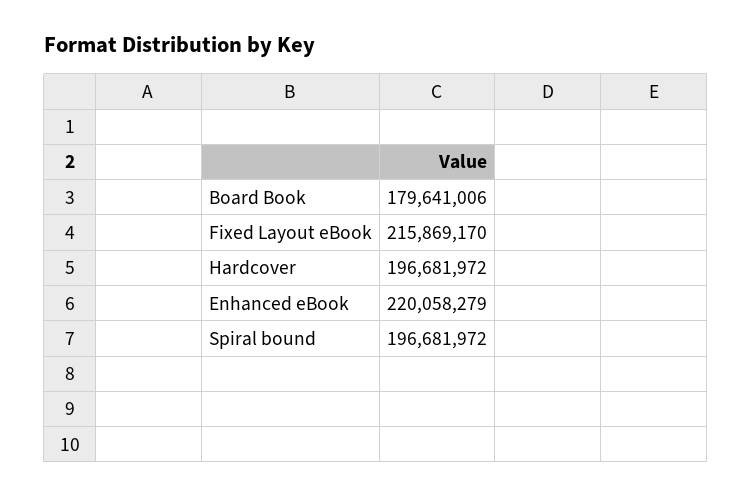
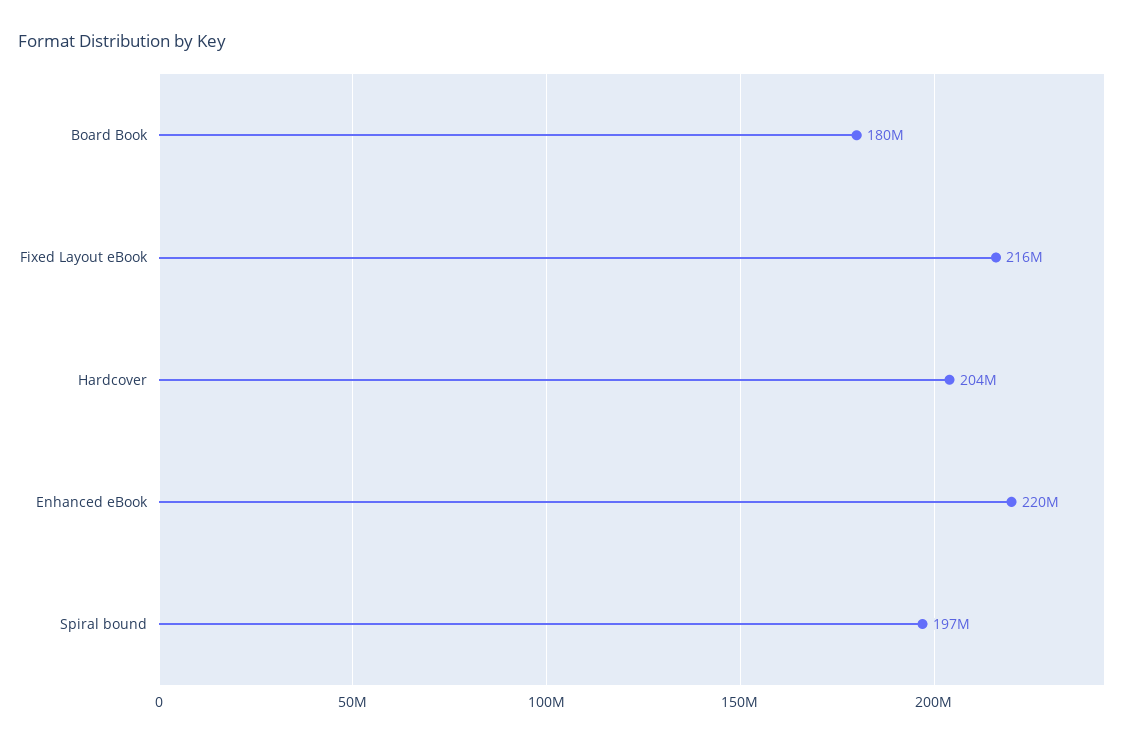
Hardcover: 196681972 -> 204000000

